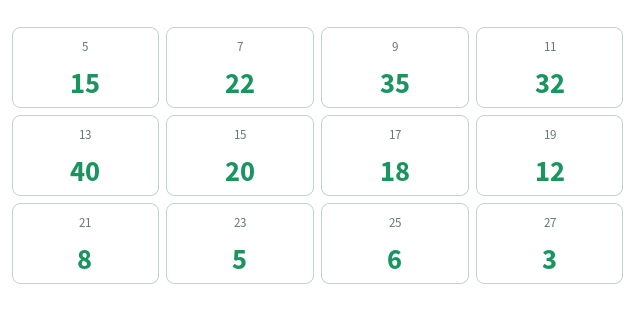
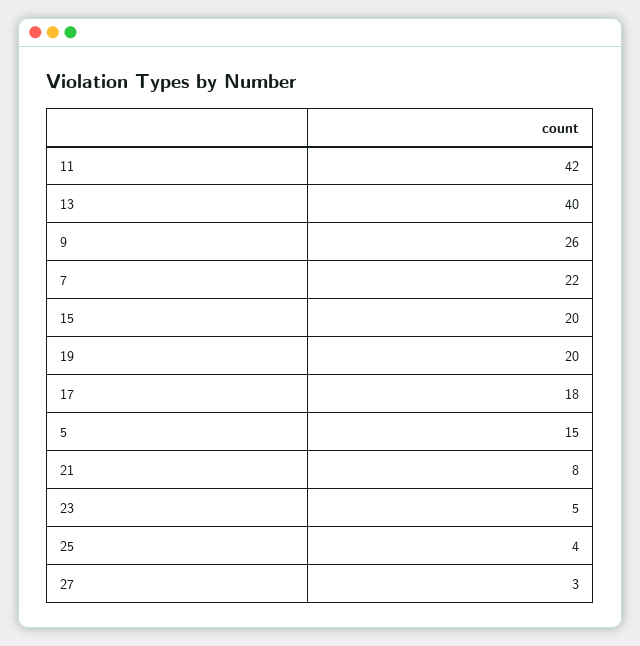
9: 35 -> 26
11: 32 -> 42
19: 12 -> 20
25: 6 -> 4

